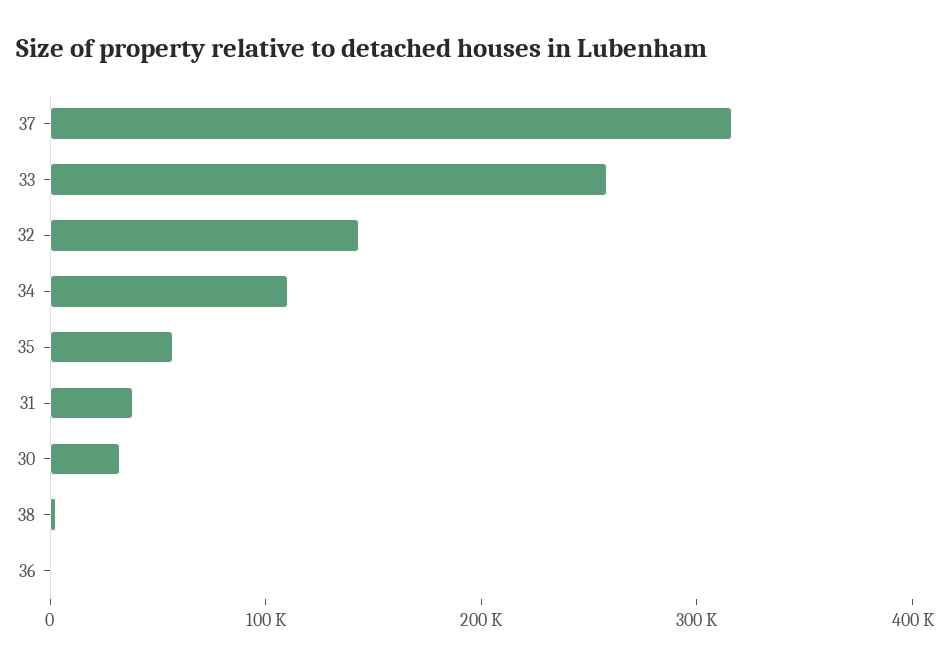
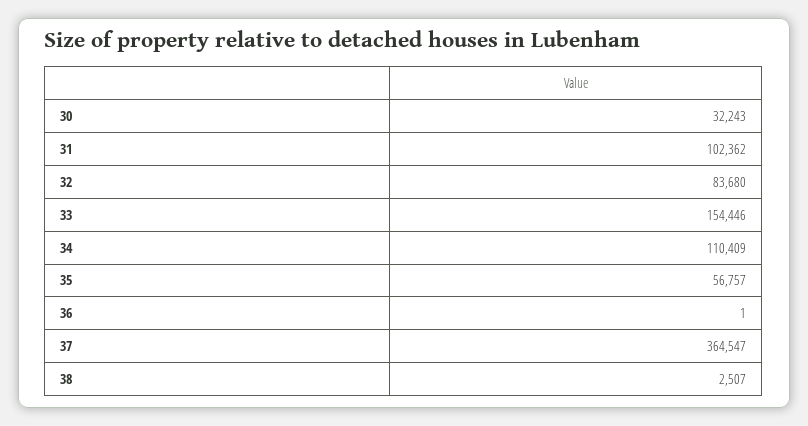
37: 320000 -> 364547
33: 260000 -> 154446
32: 140000 -> 83680
31: 40000 -> 102362

